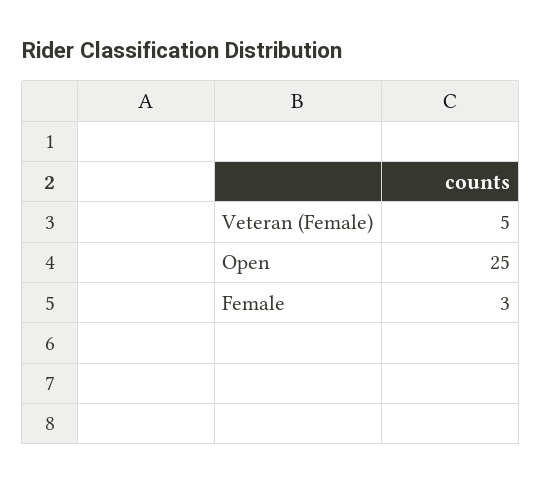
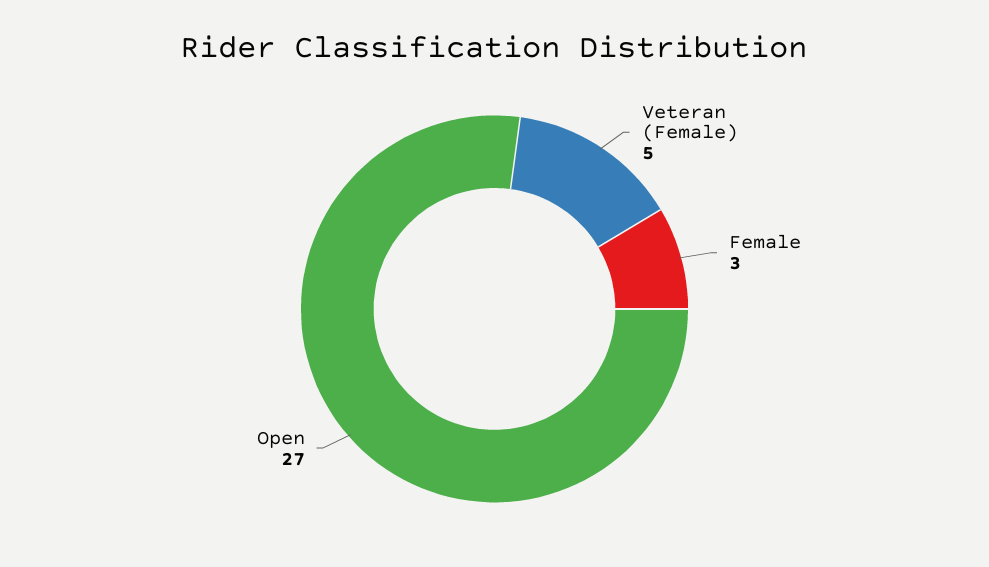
Open: 25 -> 27

